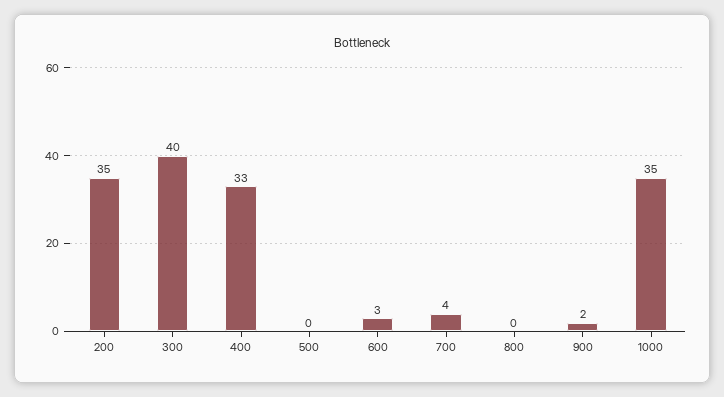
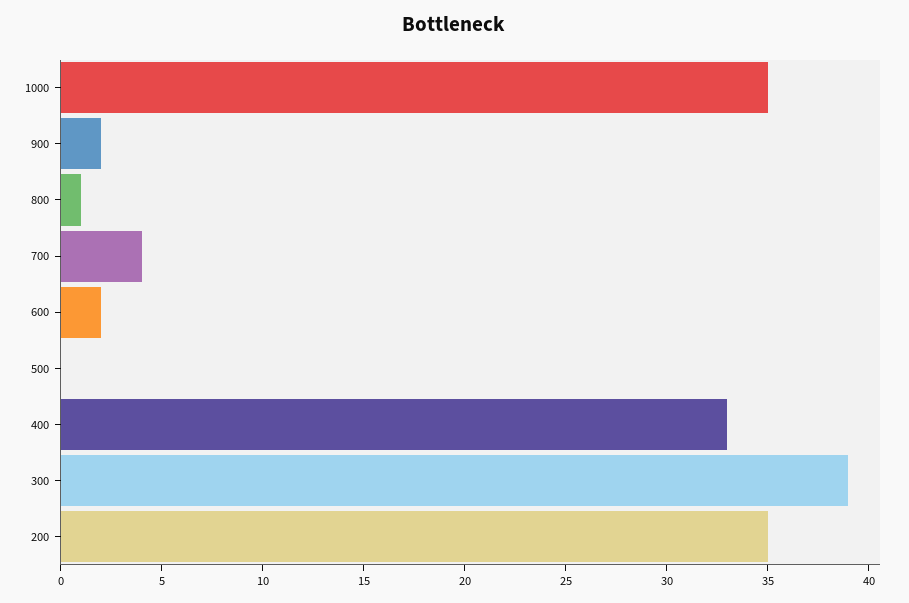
300: 40 -> 39
600: 3 -> 2
800: 0 -> 1

